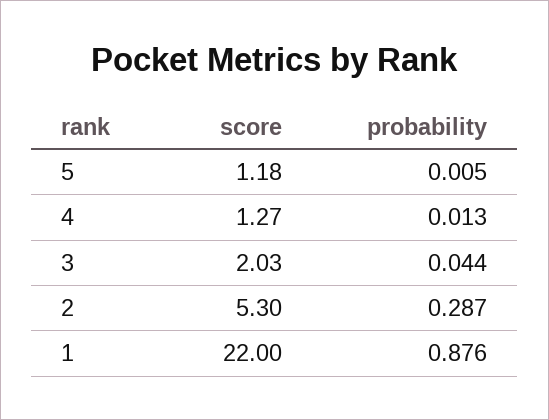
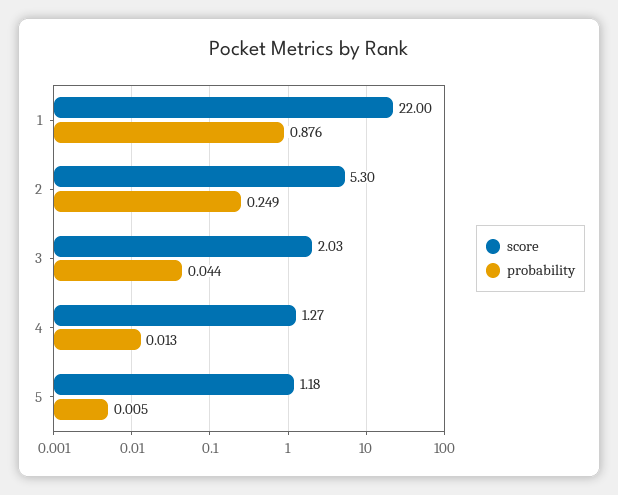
probability, 2: 0.287 -> 0.249

